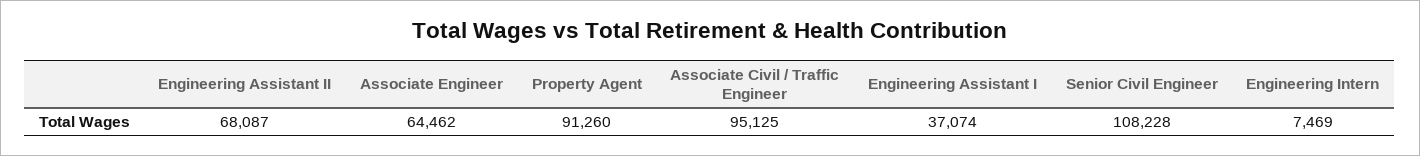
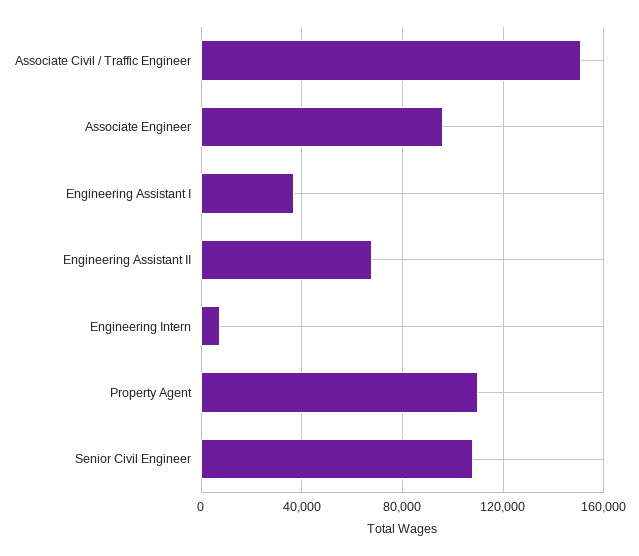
Associate Engineer: 64462 -> 95000
Property Agent: 91260 -> 110000
Associate Civil / Traffic Engineer: 95125 -> 150000

